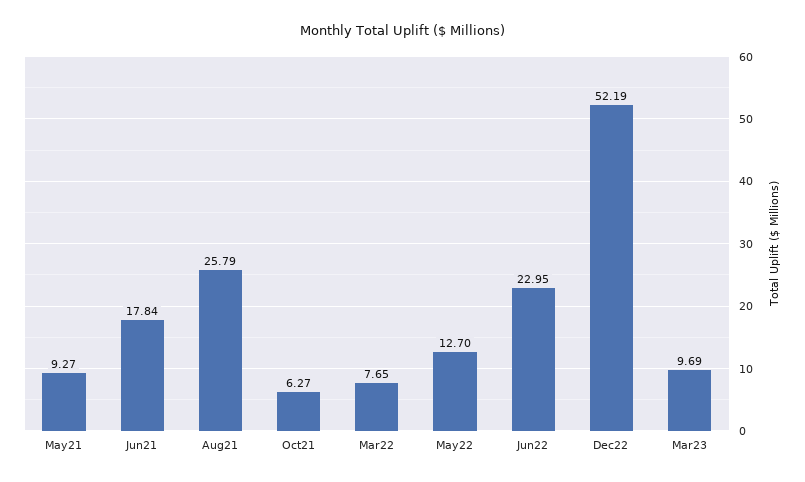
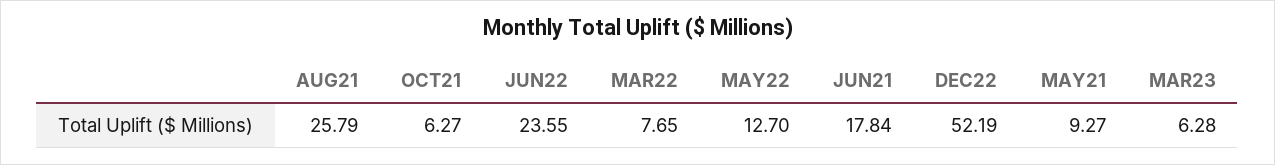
Jun22: 22.95 -> 23.55
Mar23: 9.69 -> 6.28

